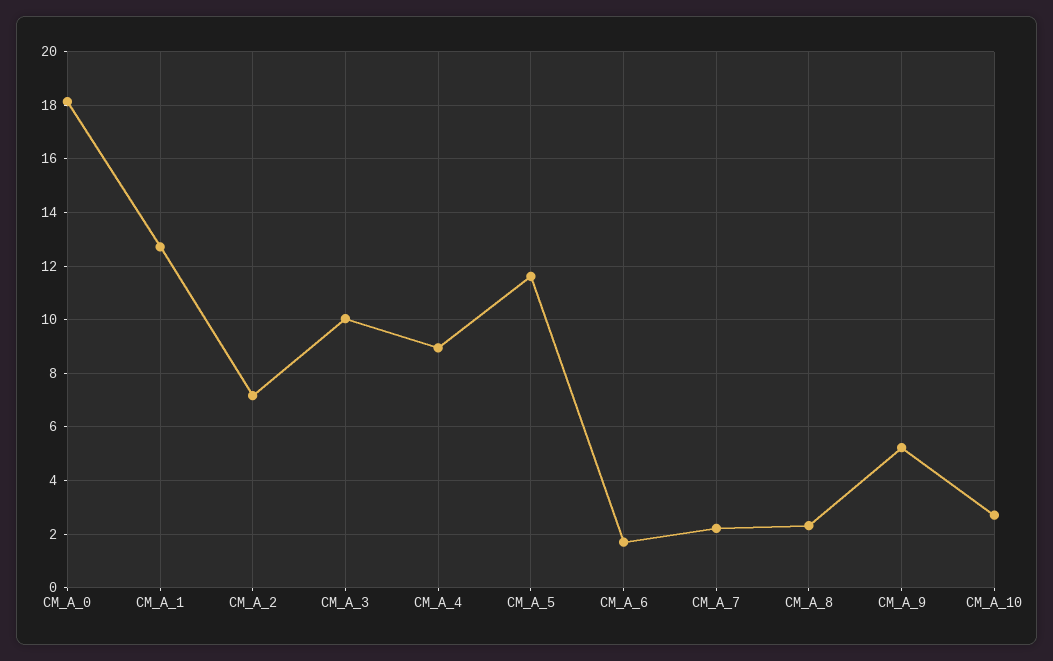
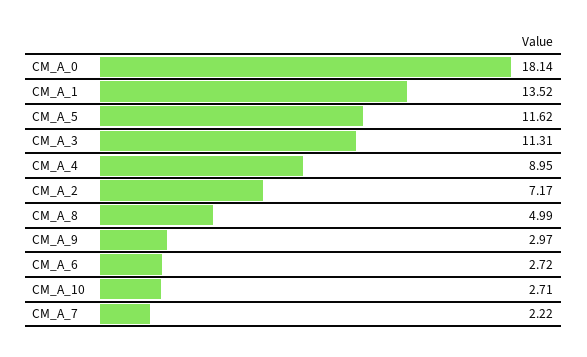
CM_A_1: 12.75 -> 13.52
CM_A_3: 10 -> 11.31
CM_A_6: 1.75 -> 2.72
CM_A_8: 2.25 -> 4.99
CM_A_9: 5.25 -> 2.97

